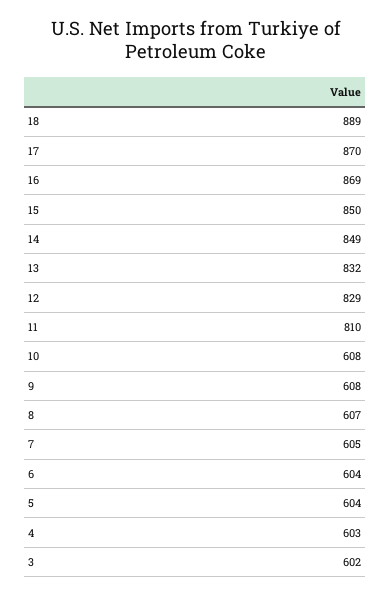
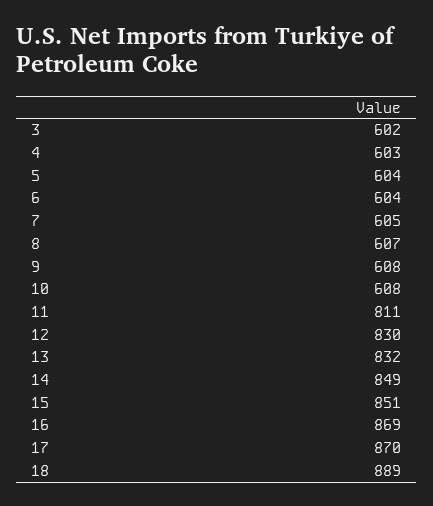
15: 850 -> 851
12: 829 -> 830
11: 810 -> 811

